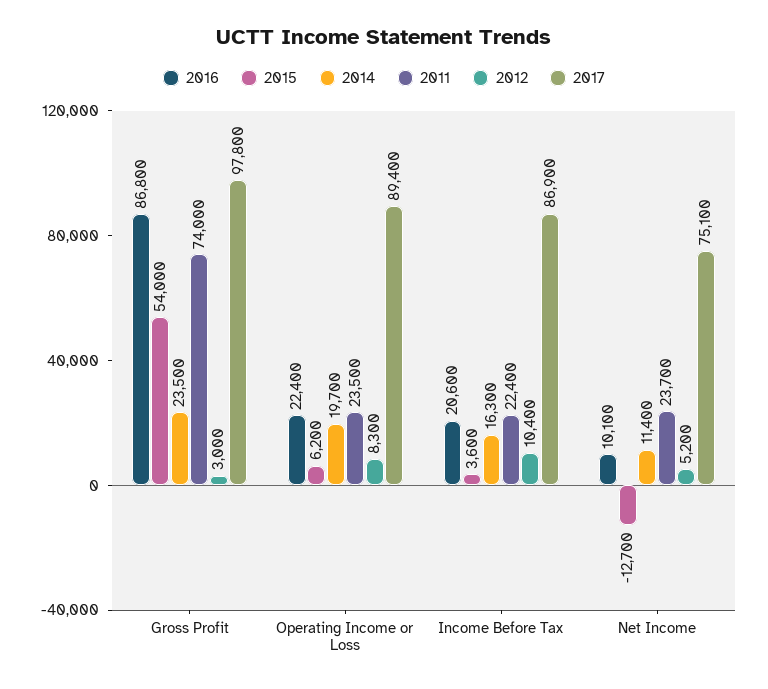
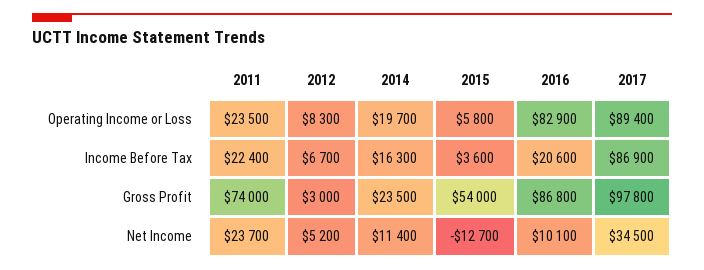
2016, Operating Income or Loss: 22400 -> 82900
2015, Operating Income or Loss: 6200 -> 5800
2012, Income Before Tax: 10400 -> 6700
2017, Net Income: 75100 -> 34500

